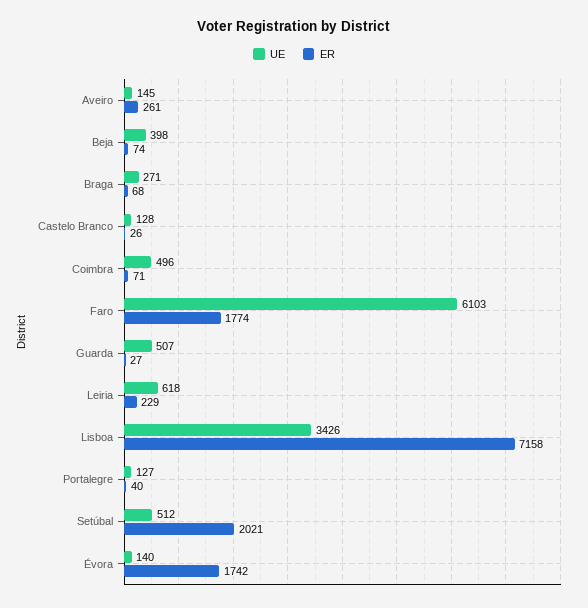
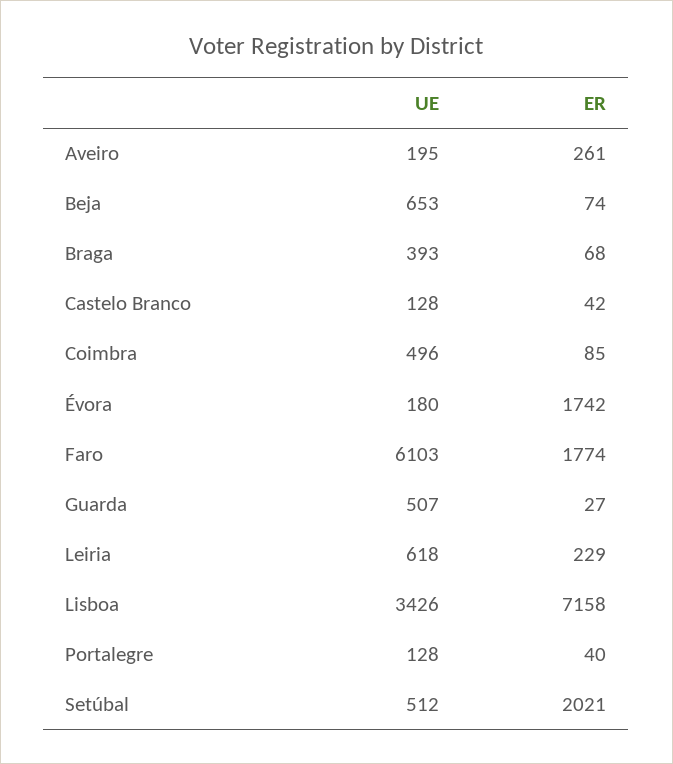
UE, Aveiro: 145 -> 195
UE, Beja: 398 -> 653
UE, Braga: 271 -> 393
ER, Castelo Branco: 26 -> 42
ER, Coimbra: 71 -> 85
UE, Portalegre: 127 -> 128
UE, Évora: 140 -> 180

